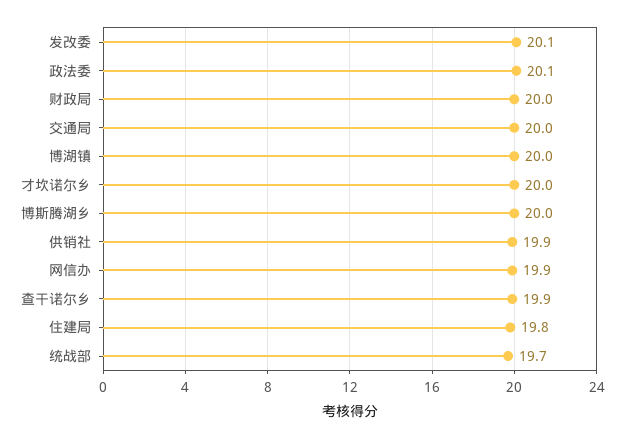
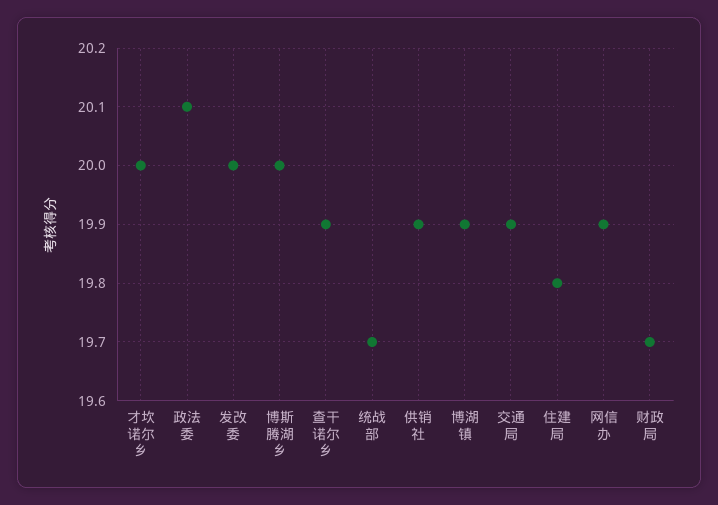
发改委: 20.1 -> 20
财政局: 20 -> 19.7
交通局: 20 -> 19.9
博湖镇: 20 -> 19.9

